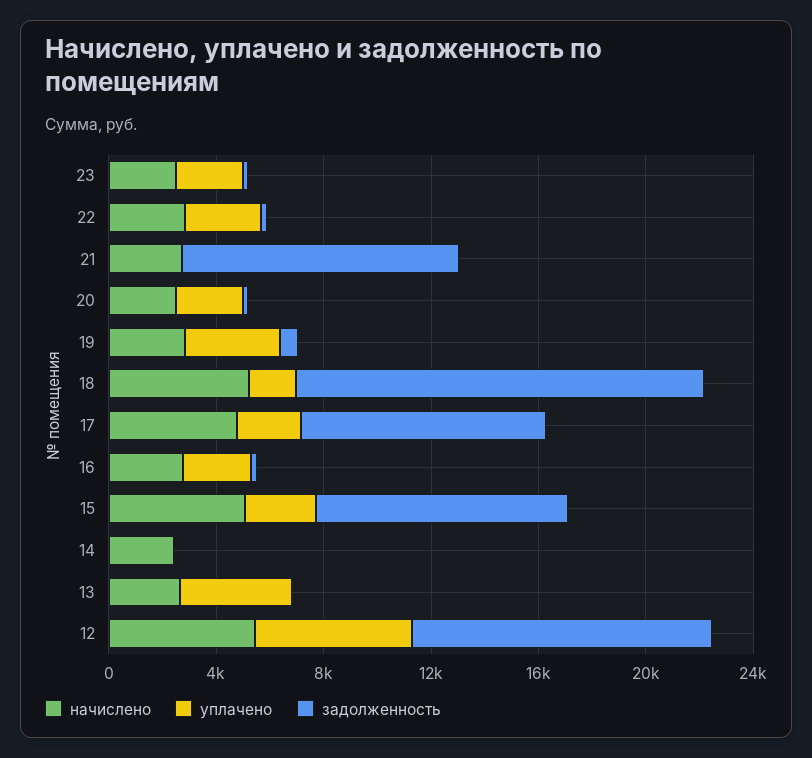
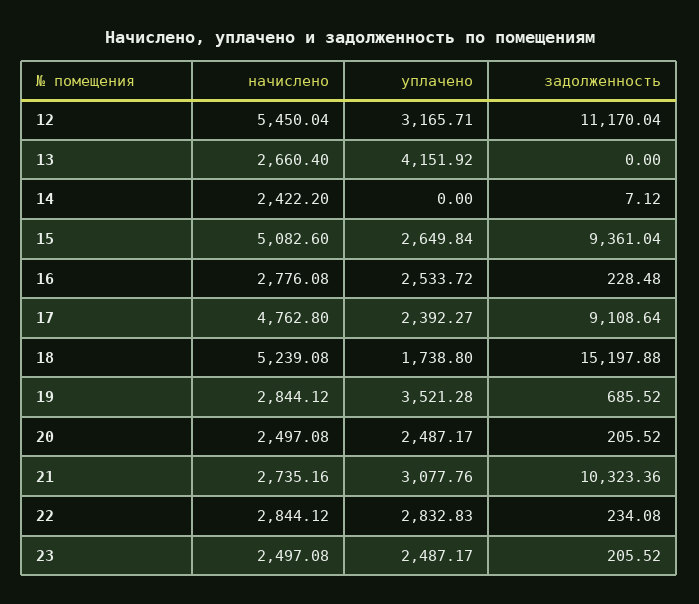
уплачено, 21: 0 -> 3077.76
уплачено, 12: 6000 -> 3165.71

